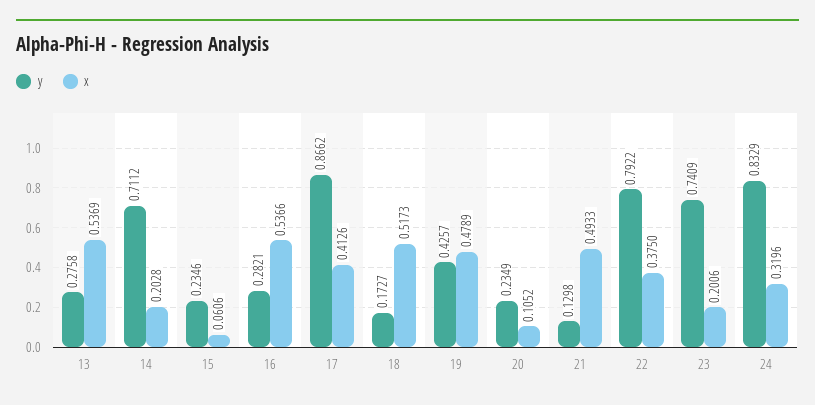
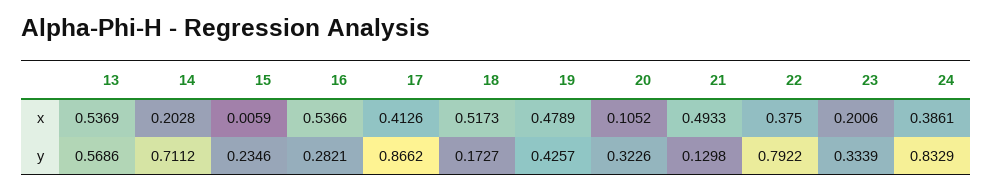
y, 13: 0.2758 -> 0.5686
x, 15: 0.0606 -> 0.0059
y, 20: 0.2349 -> 0.3226
y, 23: 0.7409 -> 0.3339
x, 24: 0.3196 -> 0.3861

